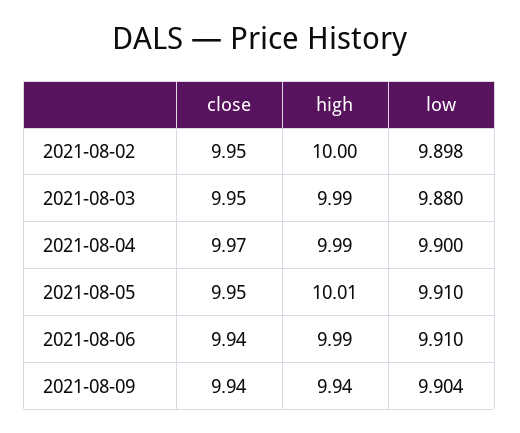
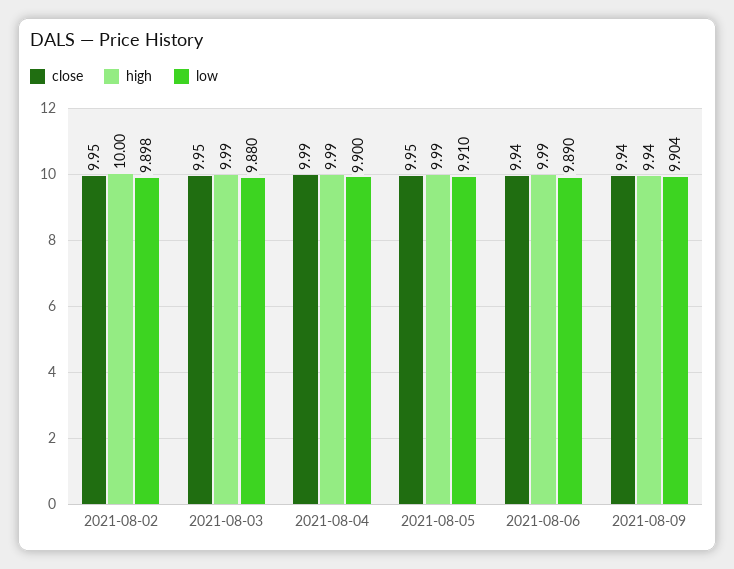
close, 2021-08-04: 9.97 -> 9.99
high, 2021-08-05: 10.01 -> 9.99
low, 2021-08-06: 9.91 -> 9.89

